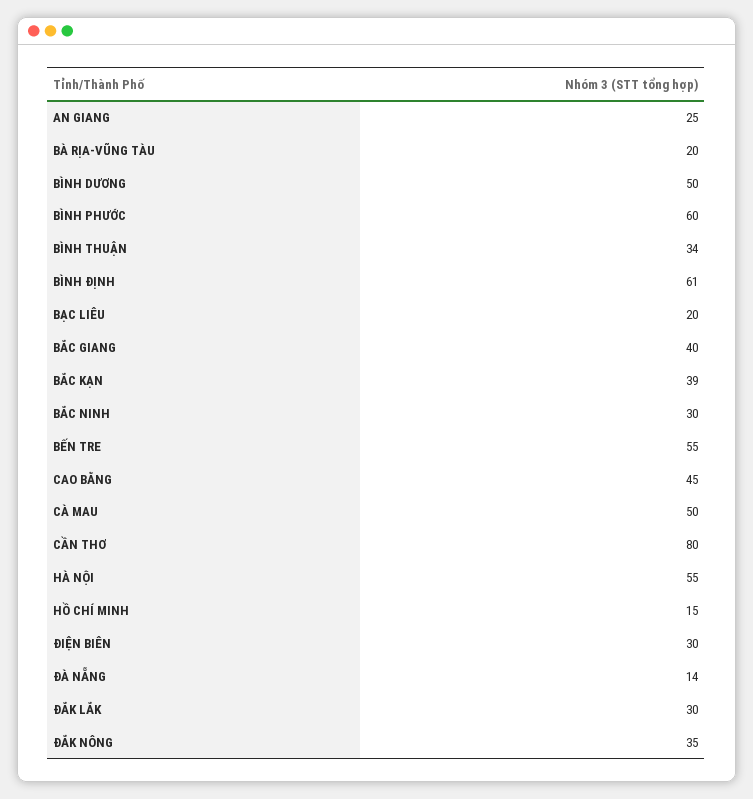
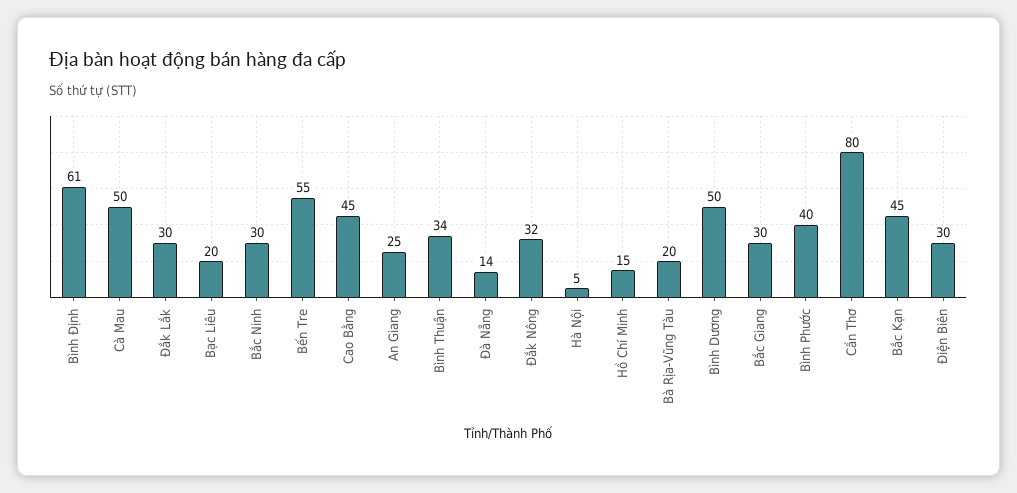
BÌNH PHƯỚC: 60 -> 40
BẮC GIANG: 40 -> 30
BẮC KẠN: 39 -> 45
HÀ NỘI: 55 -> 5
ĐẮK NÔNG: 35 -> 32

